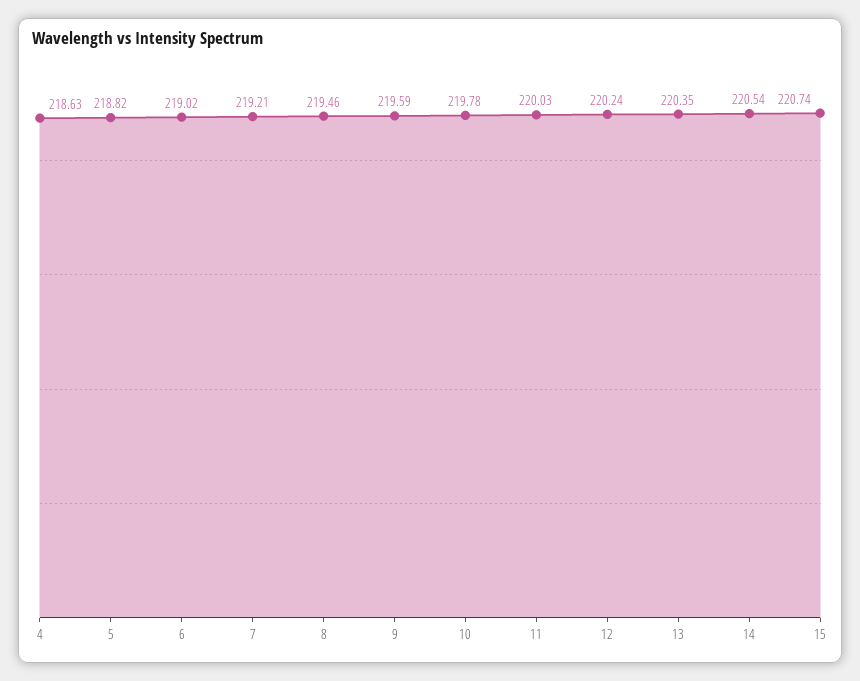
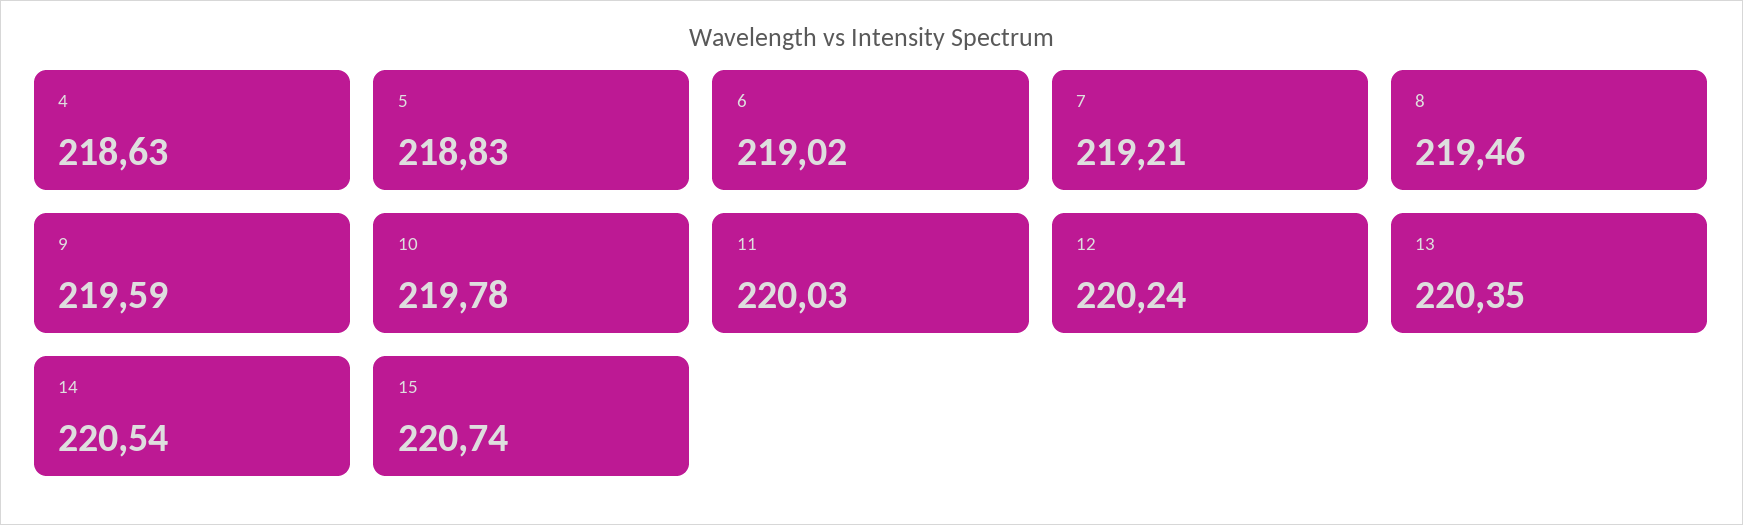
5: 218.82 -> 218.83

